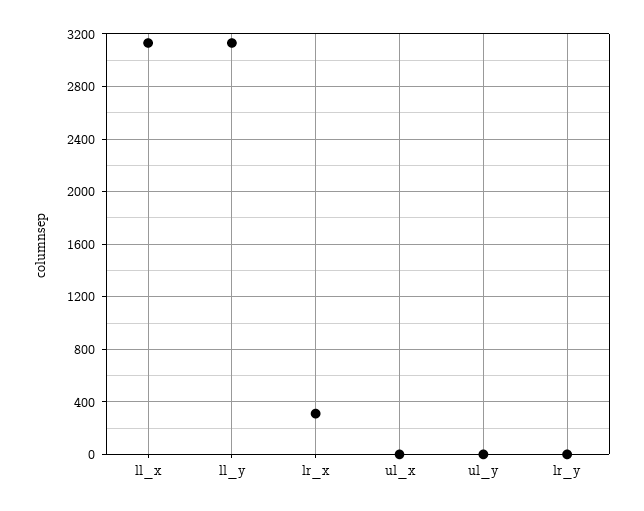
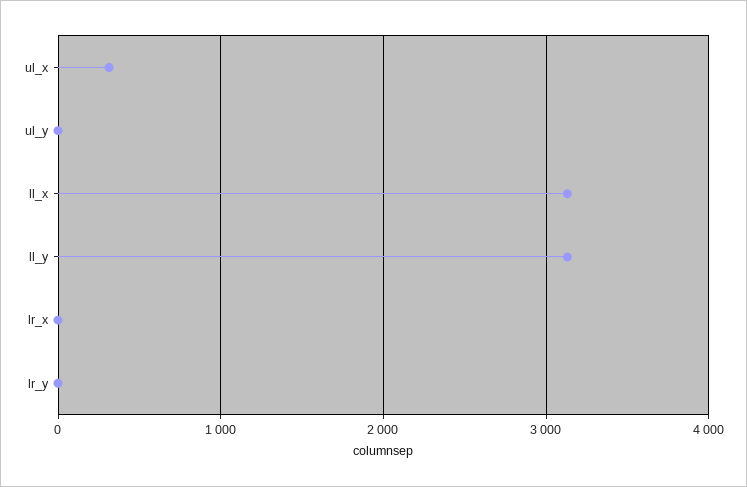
lr_x: 300 -> 0
ul_x: 0 -> 300

